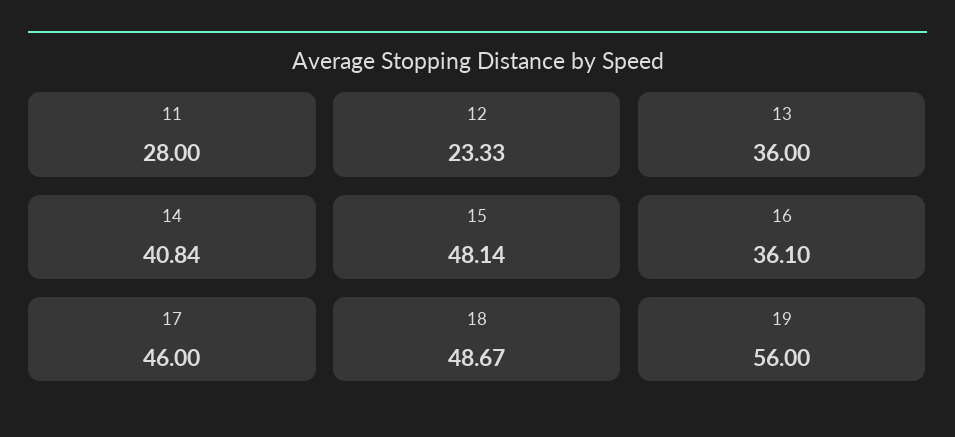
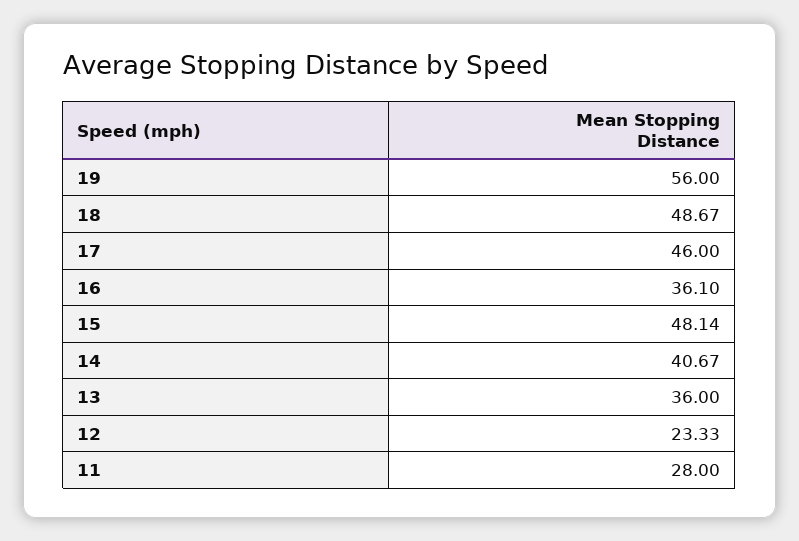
14: 40.84 -> 40.67

